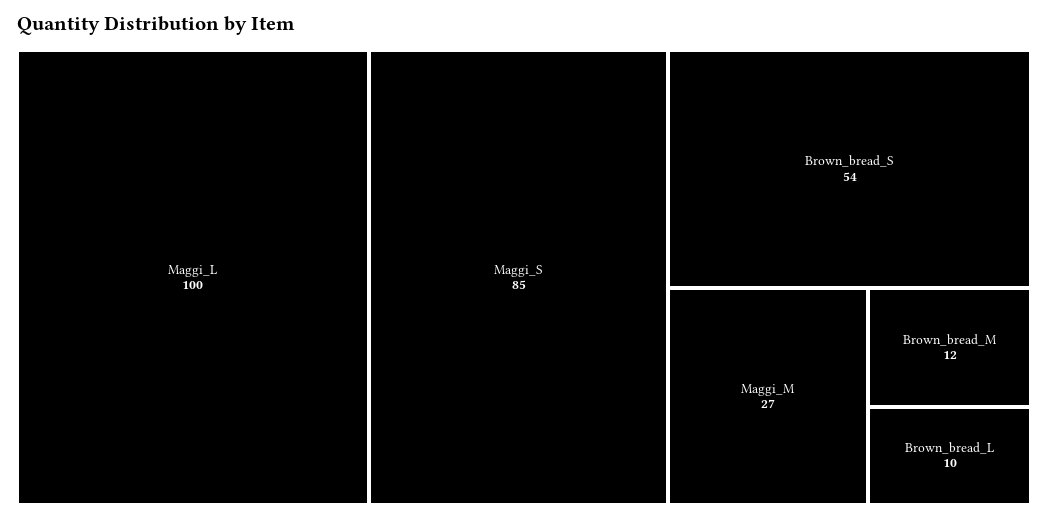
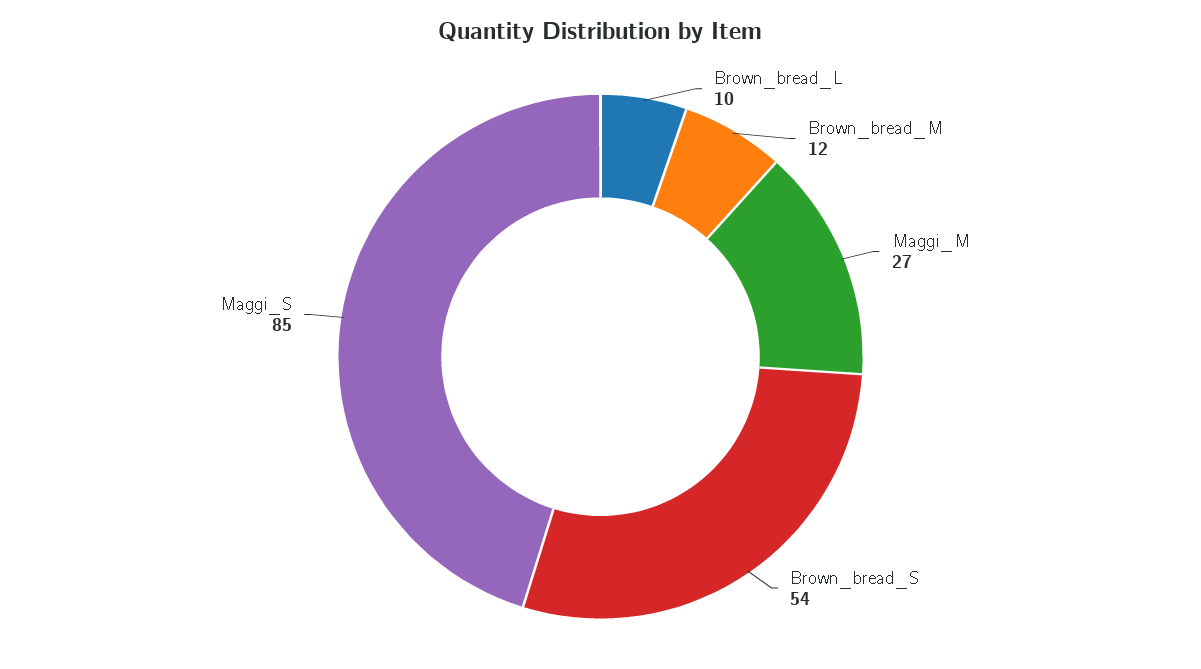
Maggi_L: 100 -> none

